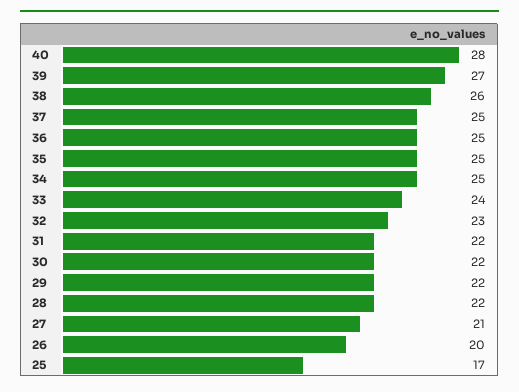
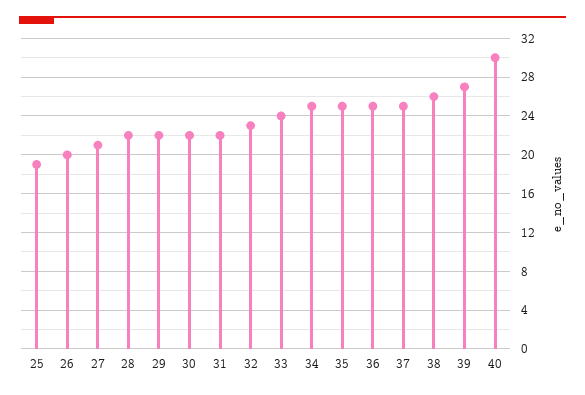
40: 28 -> 30
25: 17 -> 19

